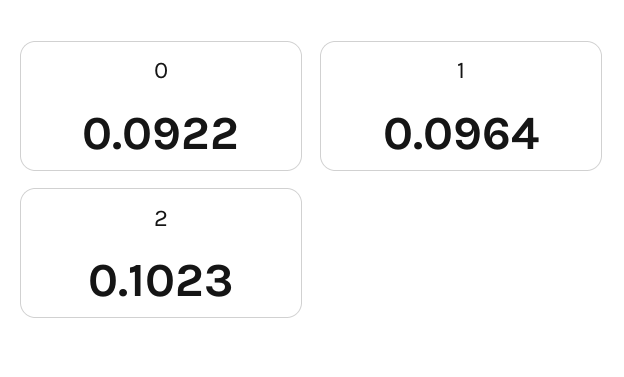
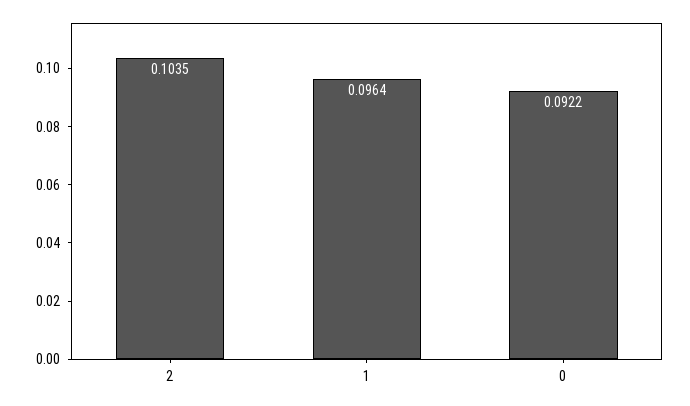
2: 0.1023 -> 0.1035

